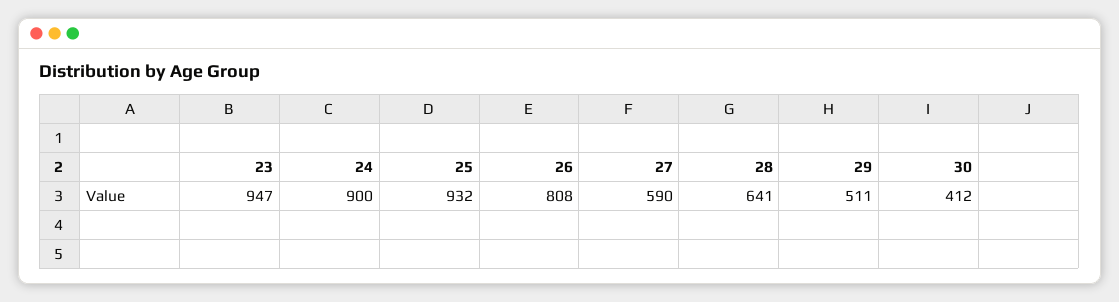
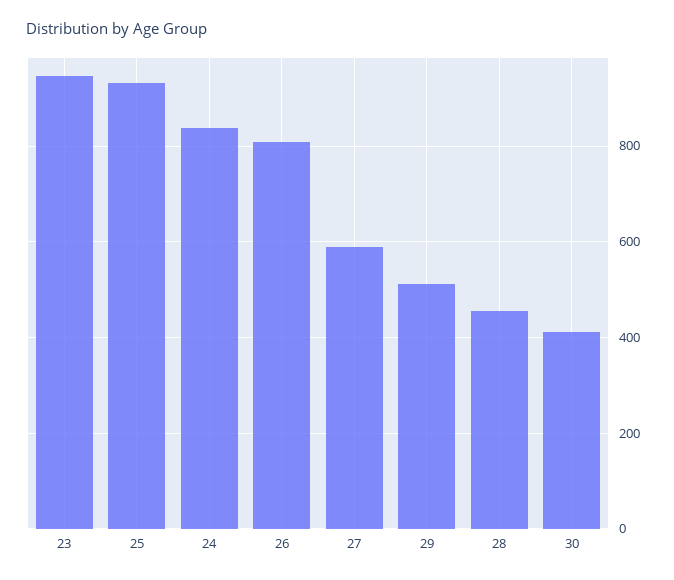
24: 900 -> 840
28: 641 -> 460

